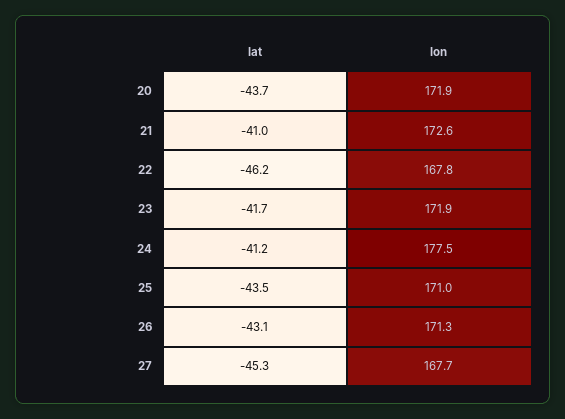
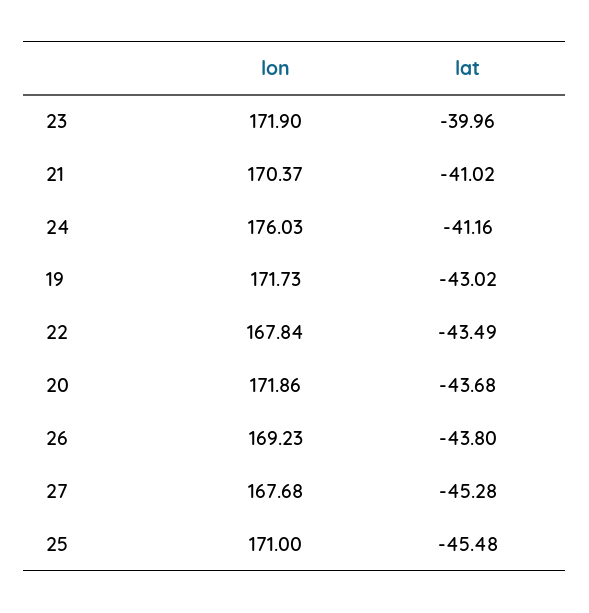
lon, 21: 172.6 -> 170.37
lat, 22: -46.2 -> -43.49
lat, 23: -41.7 -> -39.96
lon, 24: 177.5 -> 176.03
lat, 25: -43.5 -> -45.48
lat, 26: -43.1 -> -43.8
lon, 26: 171.3 -> 169.23
lon, 19: none -> 171.73
lat, 19: none -> -43.02

